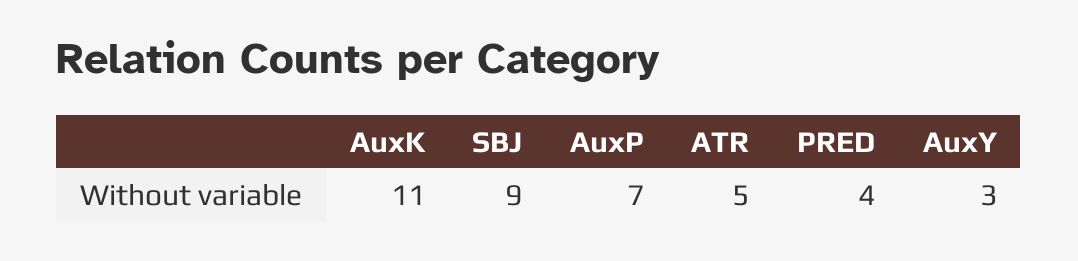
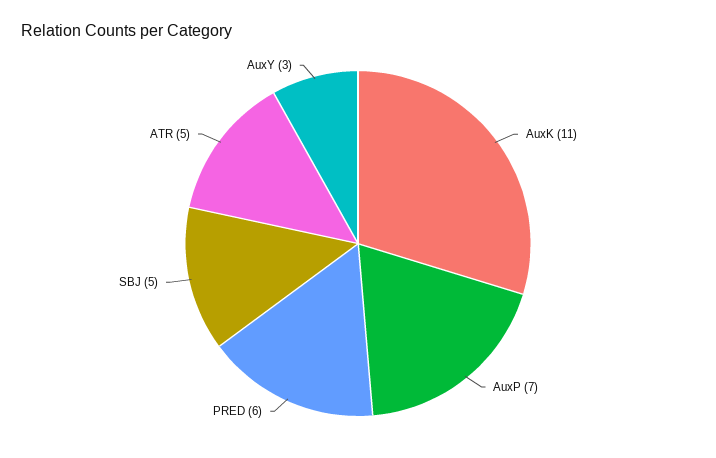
SBJ: 9 -> 5
PRED: 4 -> 6

